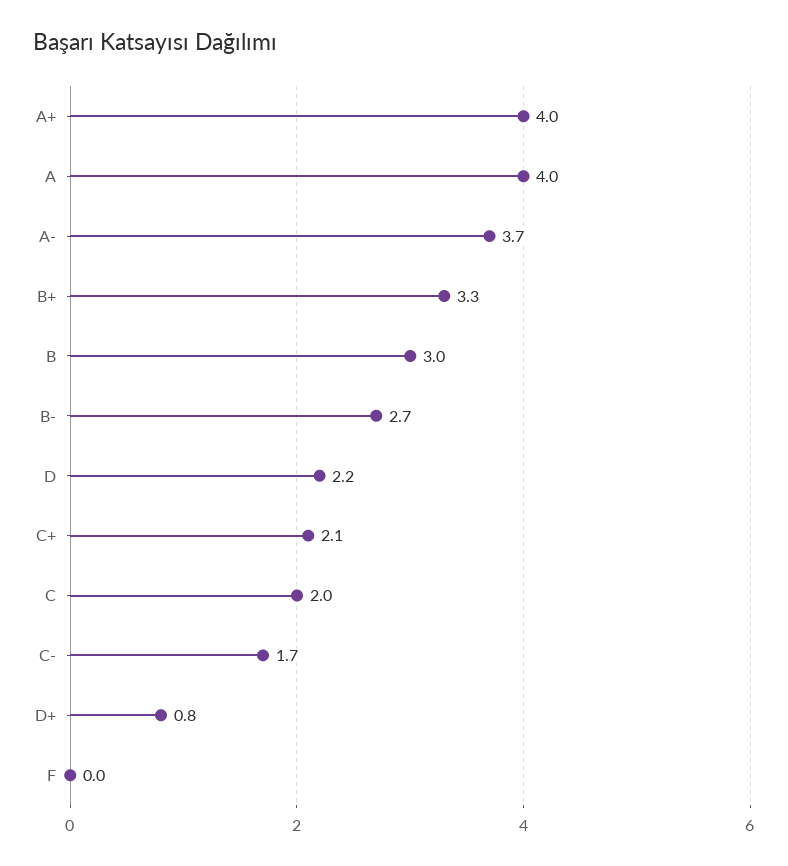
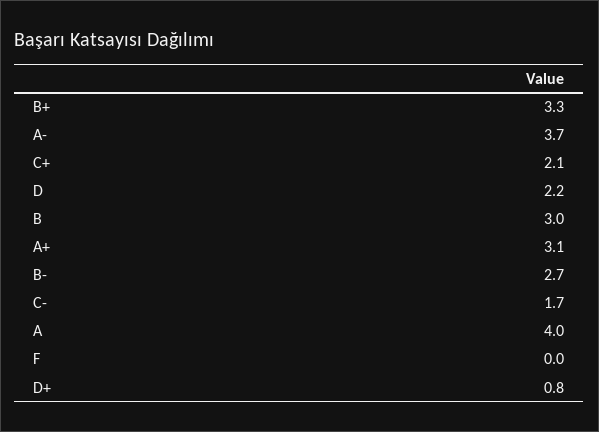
A+: 4 -> 3.1
C: 2 -> none

